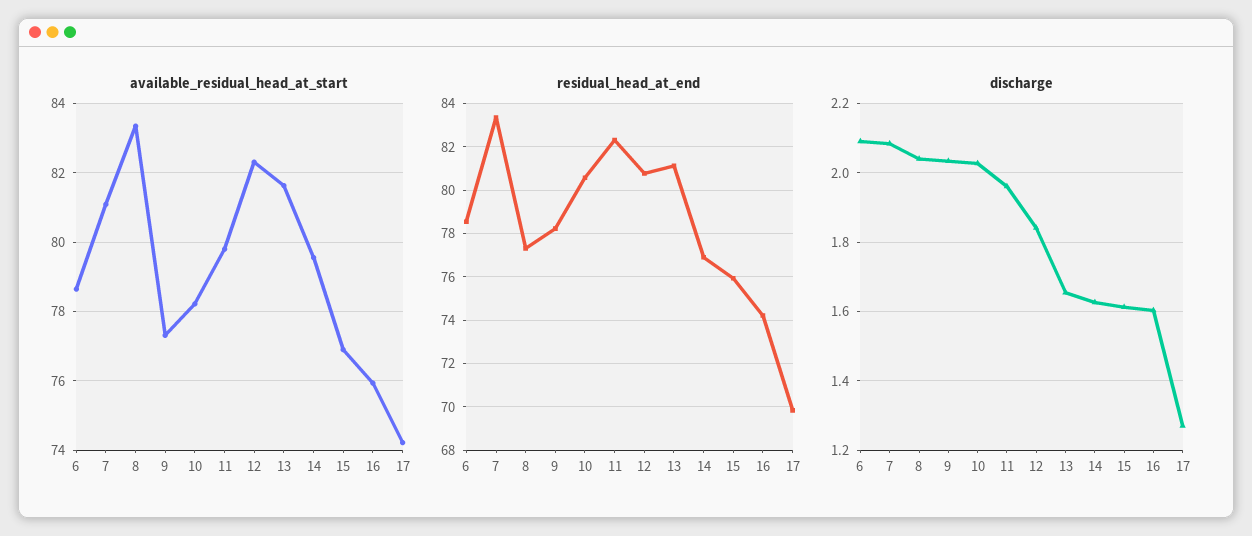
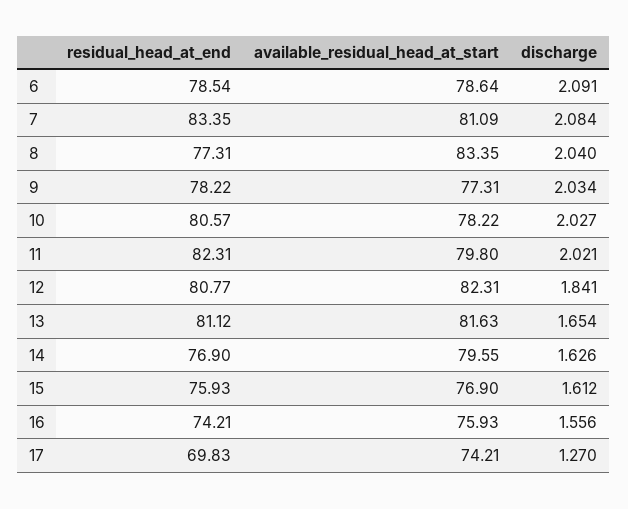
discharge, 11: 1.96 -> 2.021
discharge, 16: 1.6 -> 1.556

